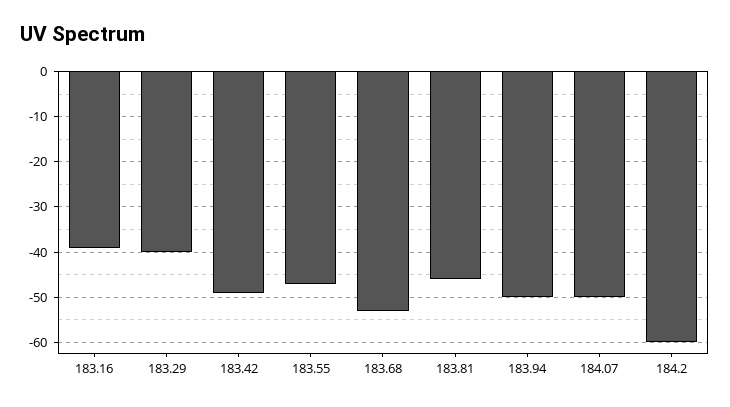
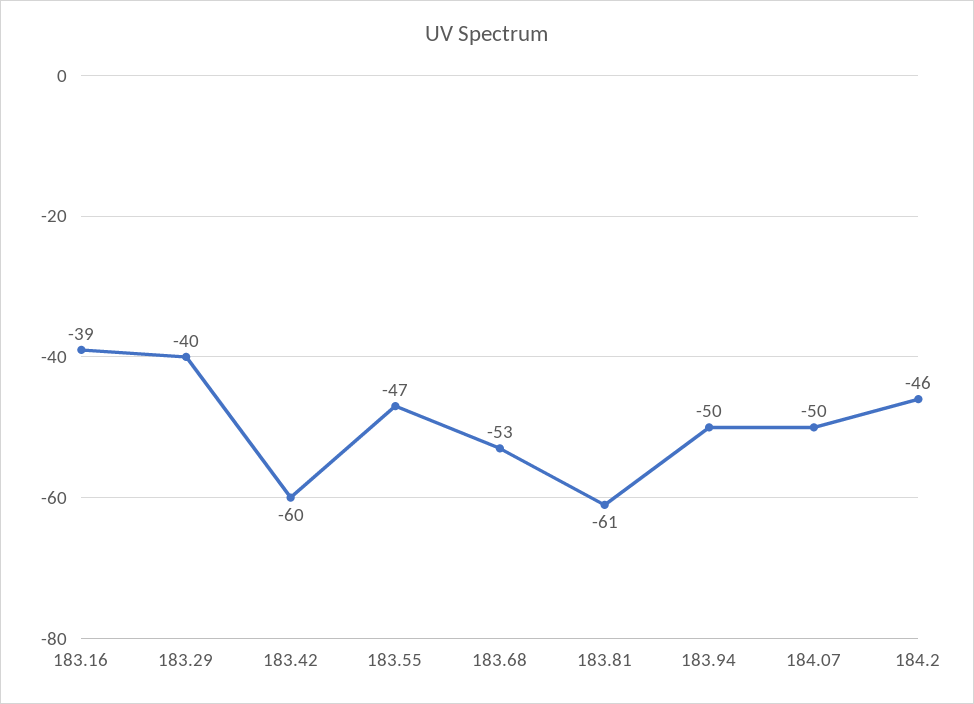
183.42: -50 -> -60
183.81: -45 -> -61
184.2: -60 -> -46

